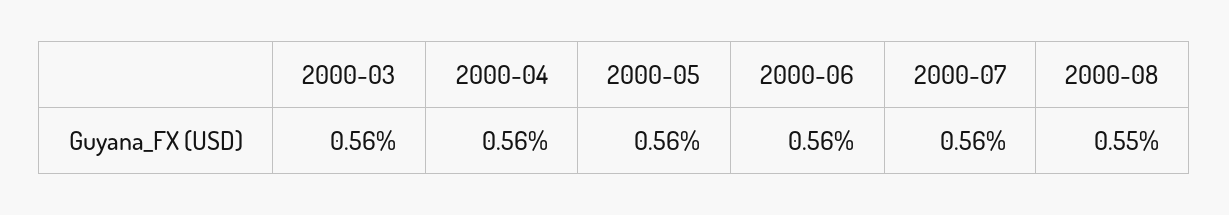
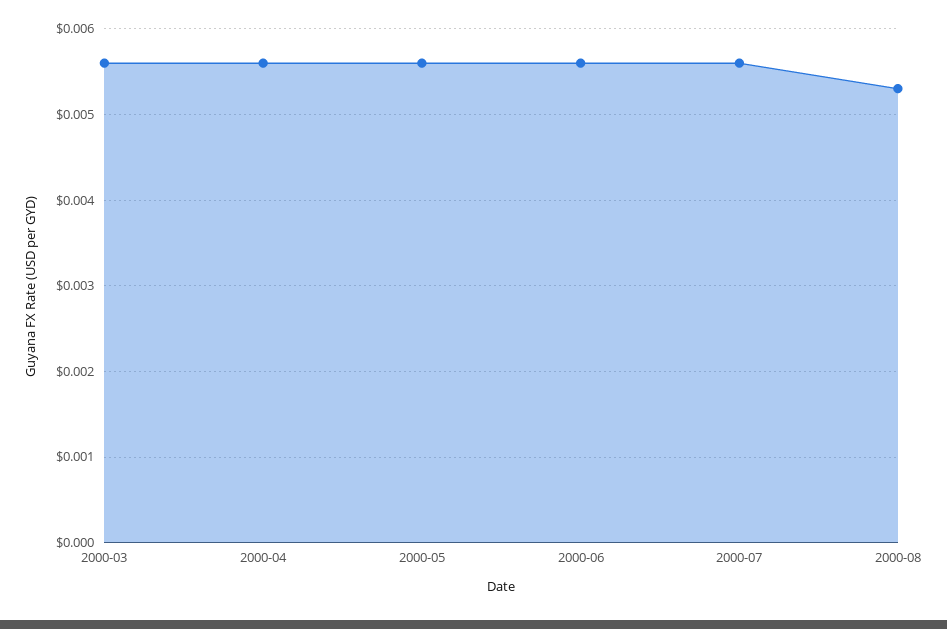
2000-08: 0.0055 -> 0.0053

